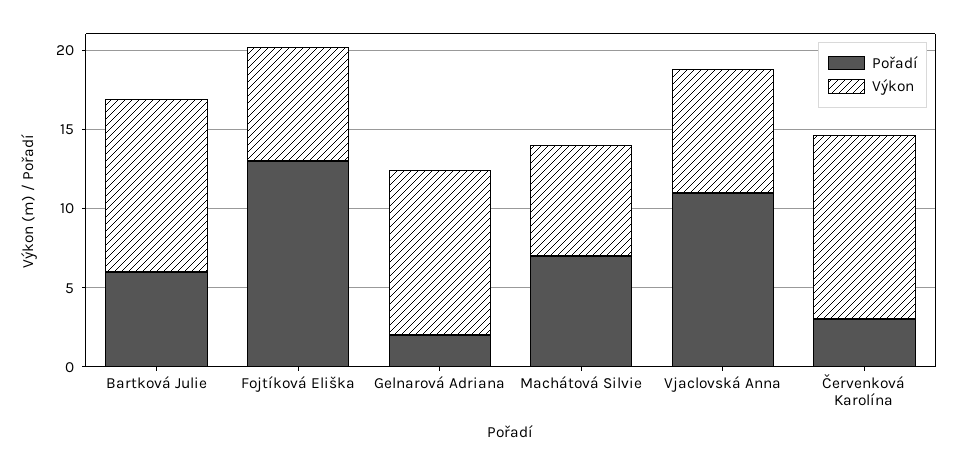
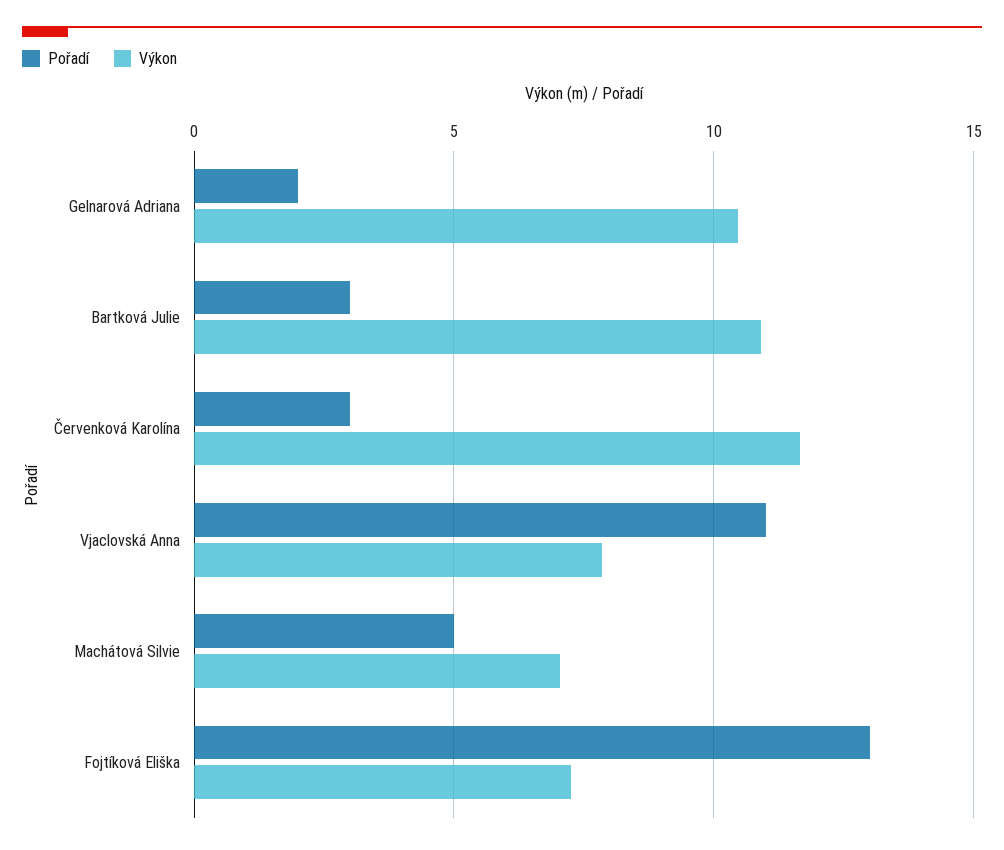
Pořadí, Bartková Julie: 6 -> 3
Pořadí, Machátová Silvie: 7 -> 5

